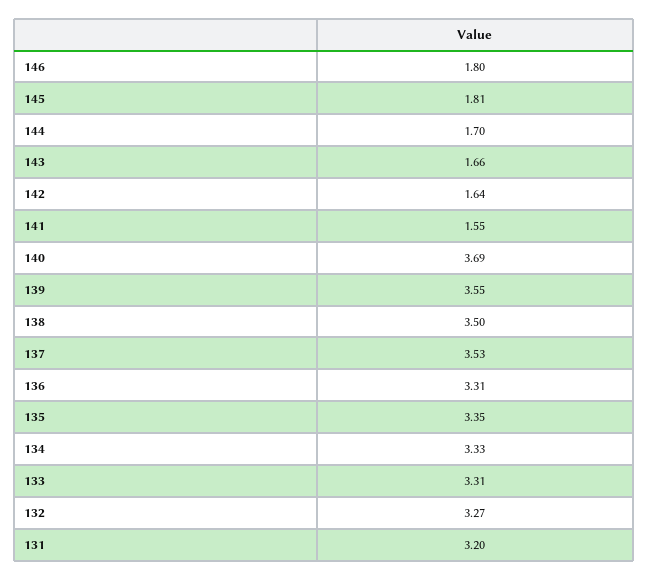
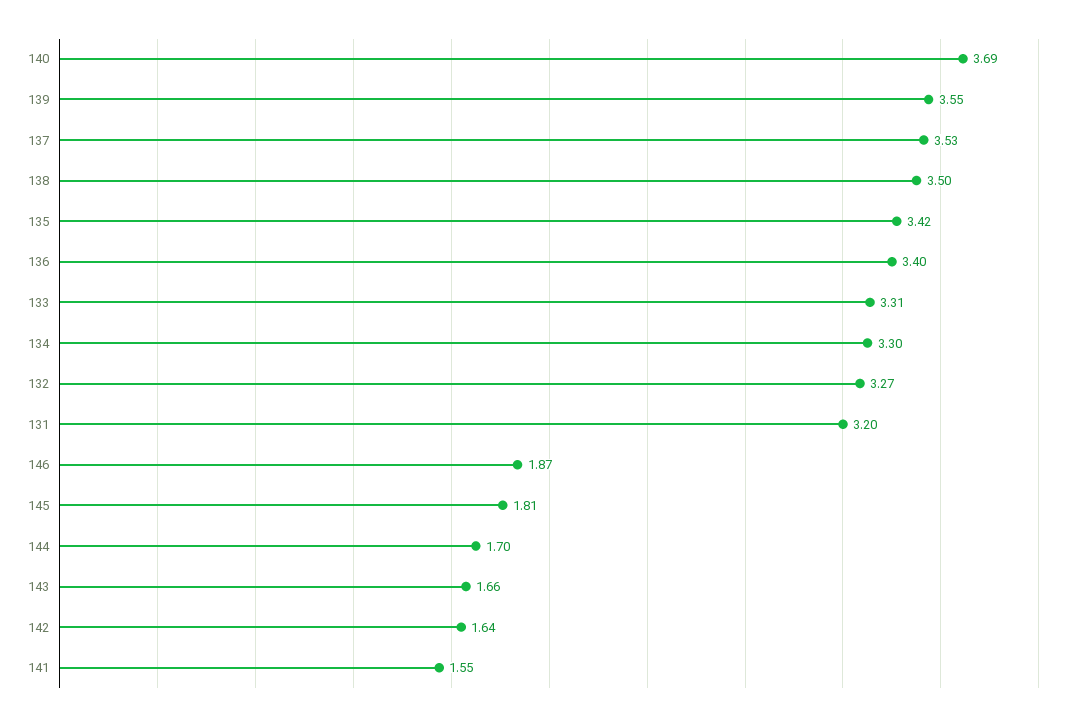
146: 1.8 -> 1.87
136: 3.31 -> 3.4
135: 3.35 -> 3.42
134: 3.33 -> 3.3

